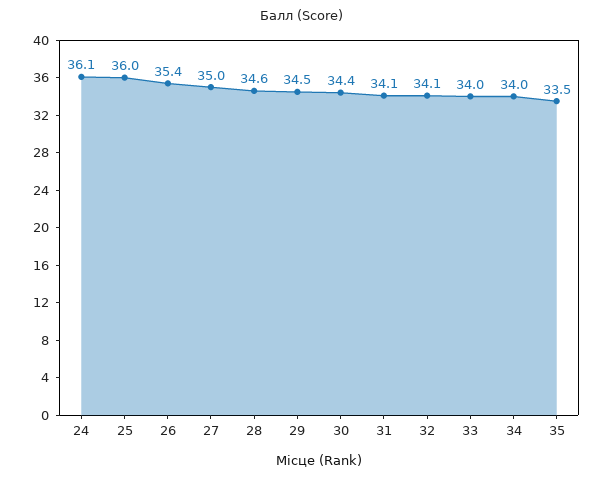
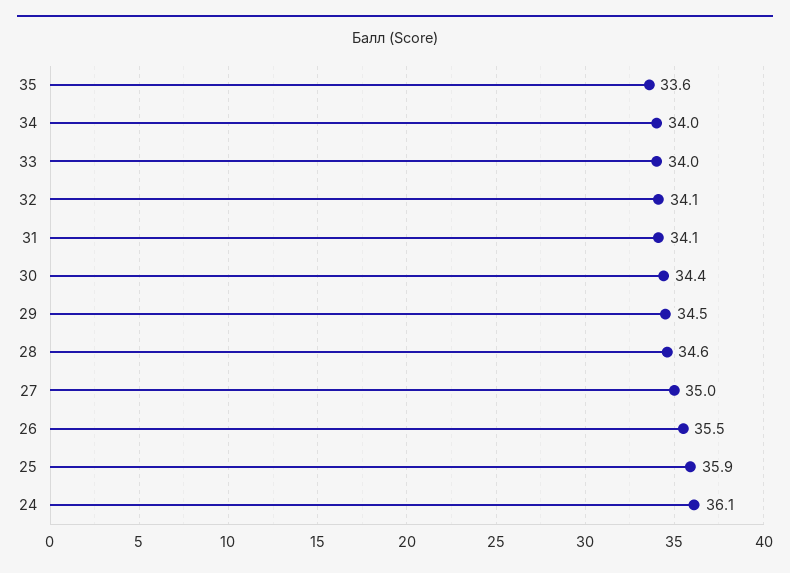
25: 36 -> 35.9
26: 35.4 -> 35.5
35: 33.5 -> 33.6

